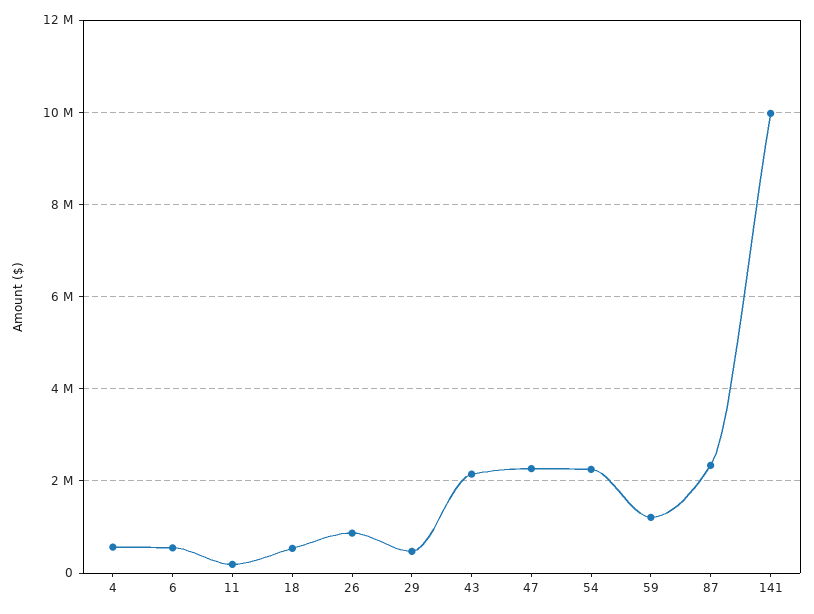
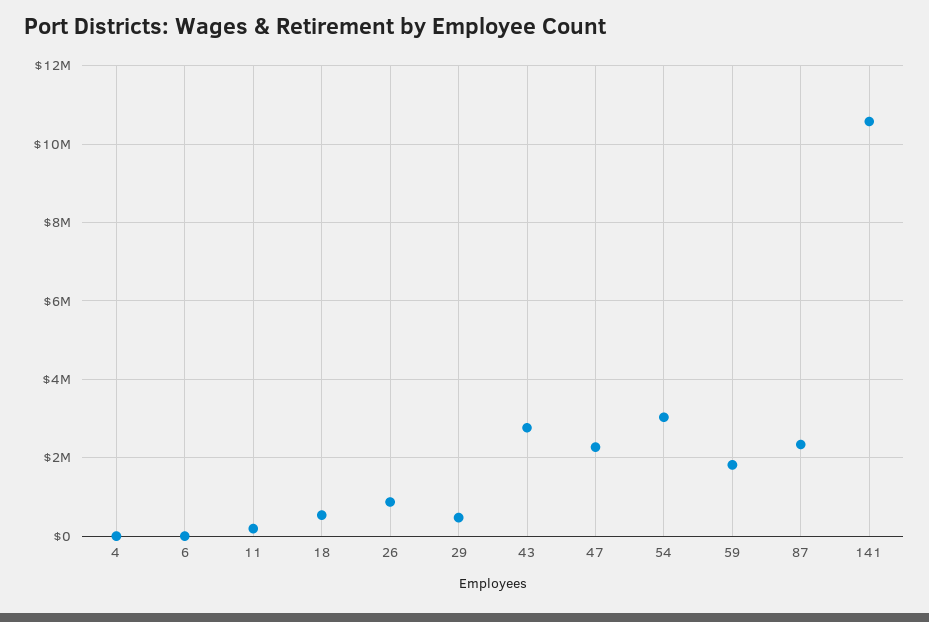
4: 600000 -> 0
6: 600000 -> 0
43: 2200000 -> 2800000
54: 2200000 -> 3000000
59: 1200000 -> 1800000
141: 10000000 -> 10600000

